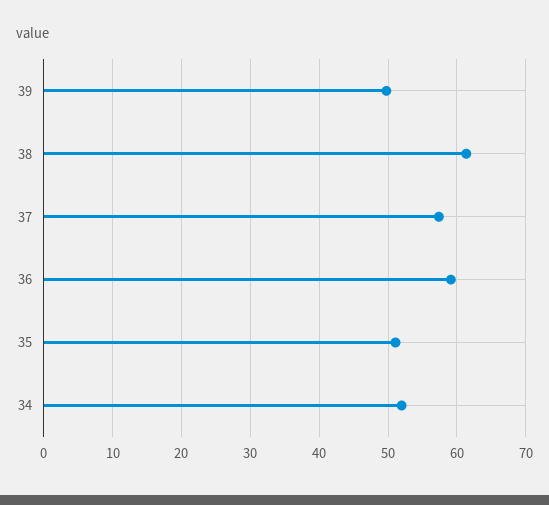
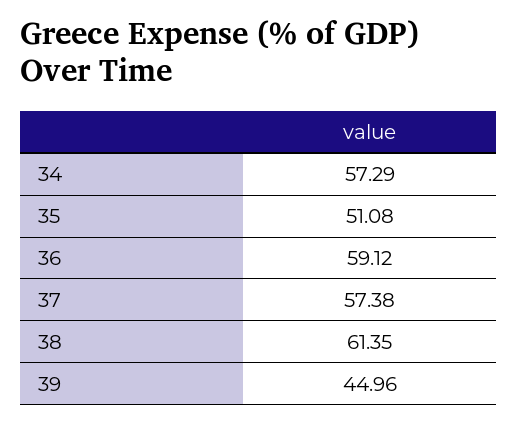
39: 50 -> 44.96
34: 52 -> 57.29

